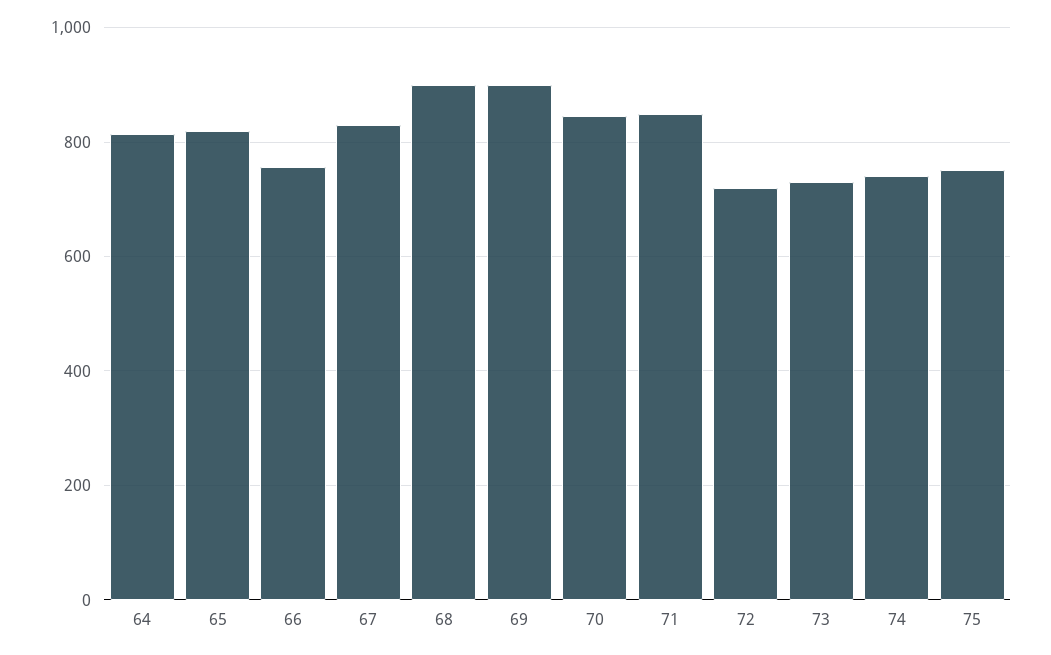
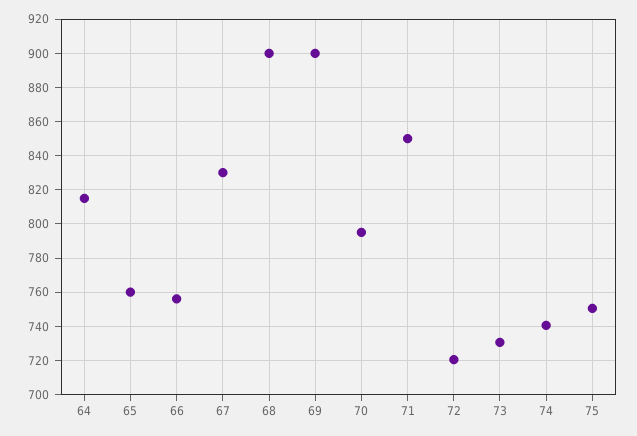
65: 820 -> 760
70: 840 -> 795

